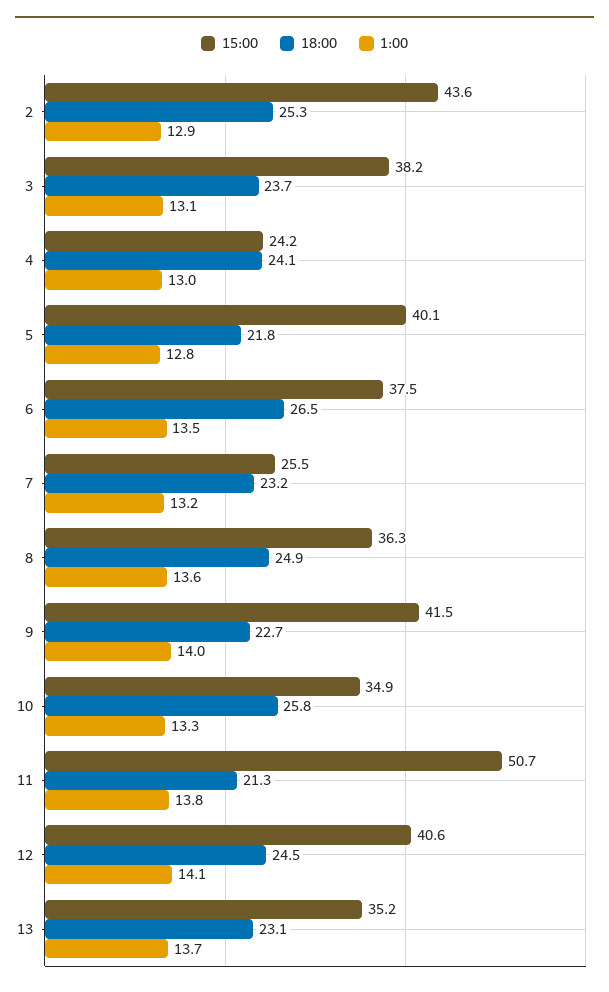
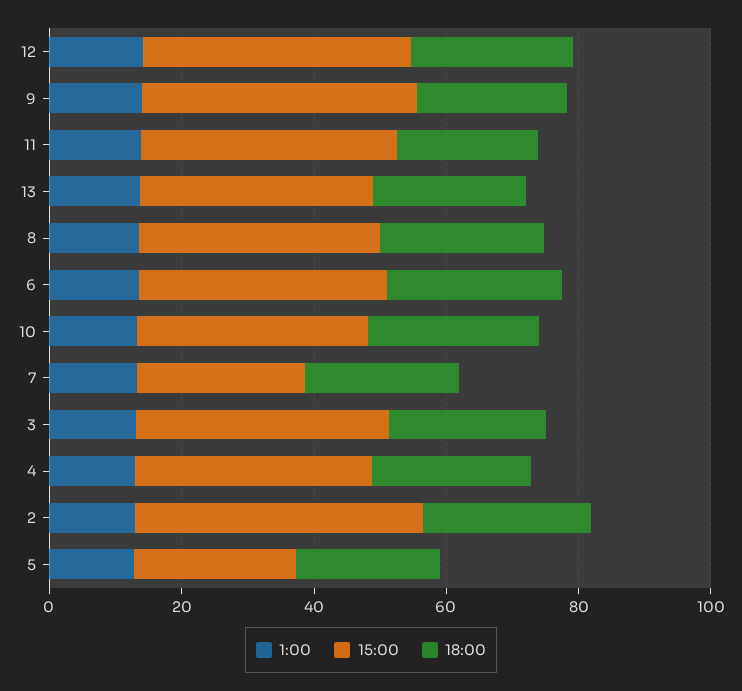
15:00, 4: 24.2 -> 35
15:00, 5: 40.1 -> 25
15:00, 11: 50.7 -> 40

